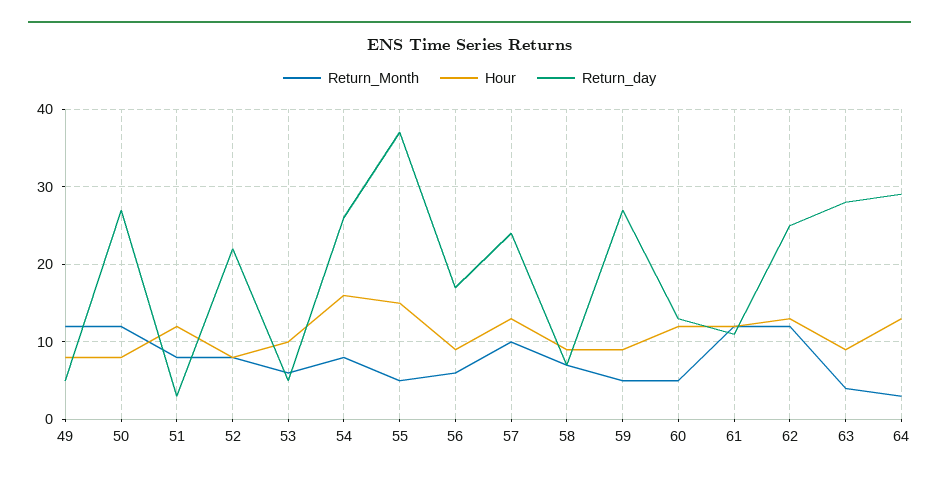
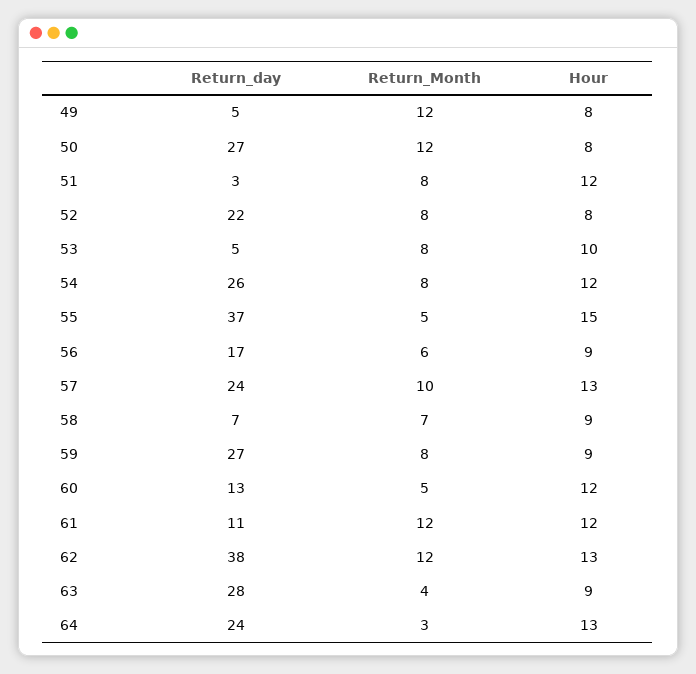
Return_Month, 53: 6 -> 8
Hour, 54: 16 -> 12
Return_Month, 59: 5 -> 8
Return_day, 62: 25 -> 38
Return_day, 64: 29 -> 24

